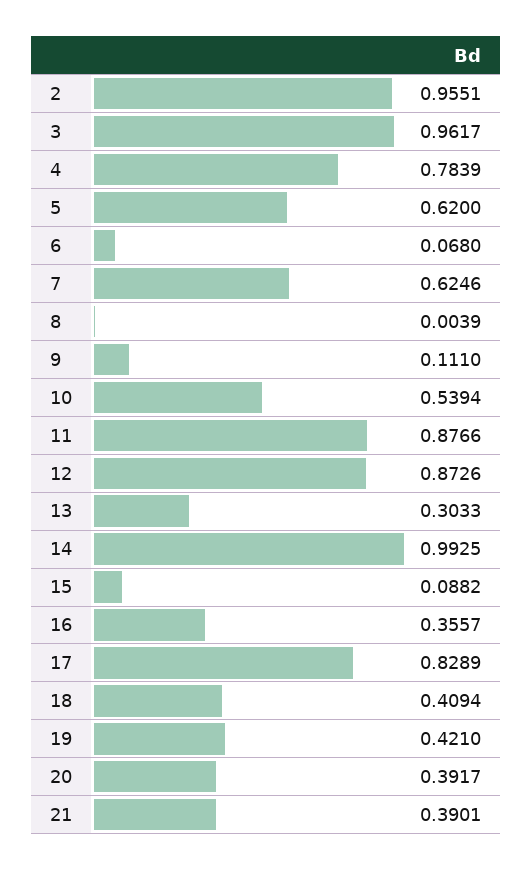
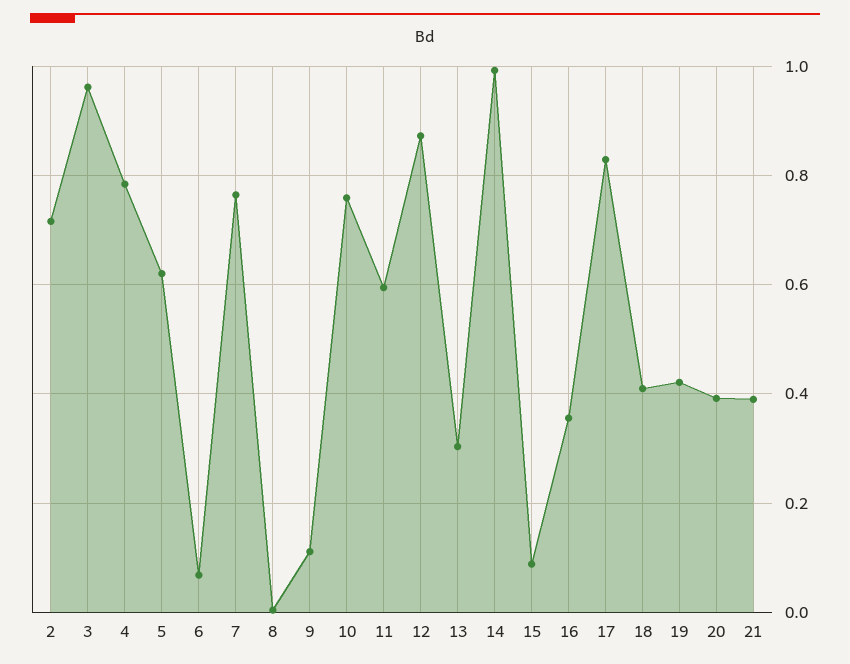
2: 0.9551 -> 0.72
7: 0.6246 -> 0.76
10: 0.5394 -> 0.76
11: 0.8766 -> 0.6

